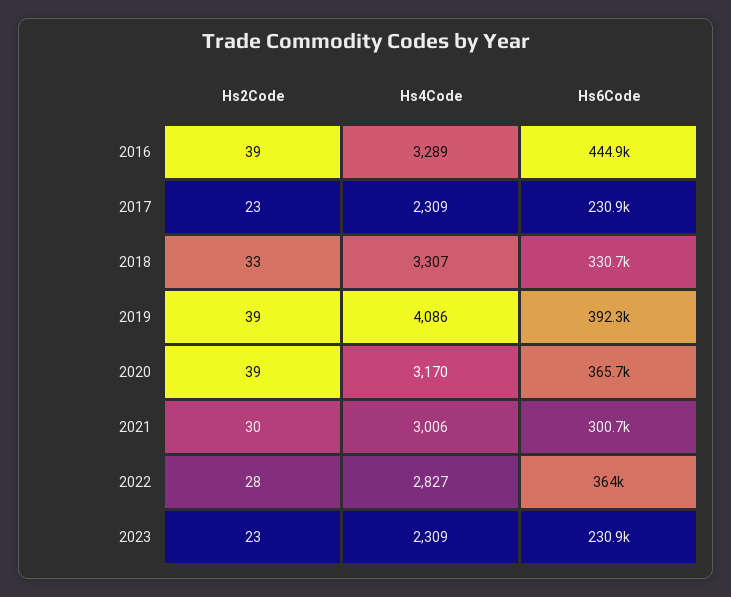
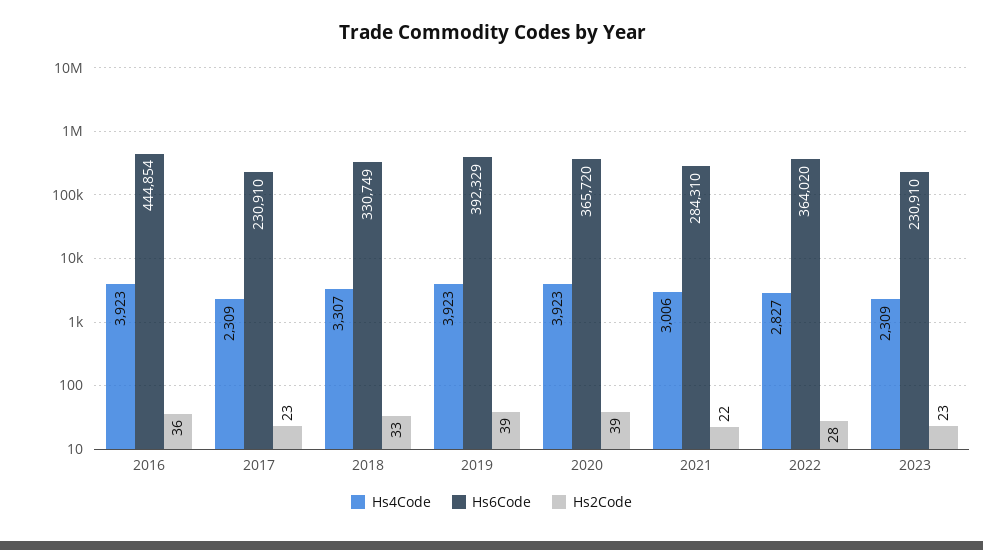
Hs2Code, 2016: 39 -> 36
Hs4Code, 2016: 3289 -> 3923
Hs4Code, 2019: 4086 -> 3923
Hs4Code, 2020: 3170 -> 3923
Hs2Code, 2021: 30 -> 22
Hs6Code, 2021: 300700 -> 284310

